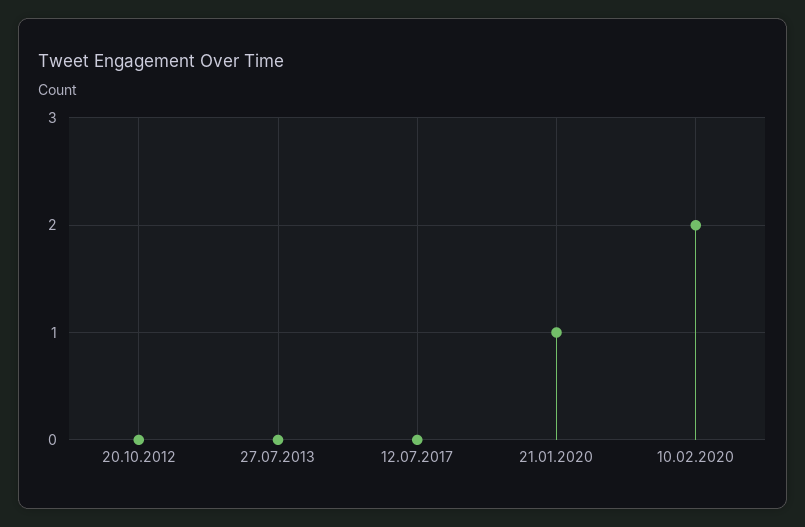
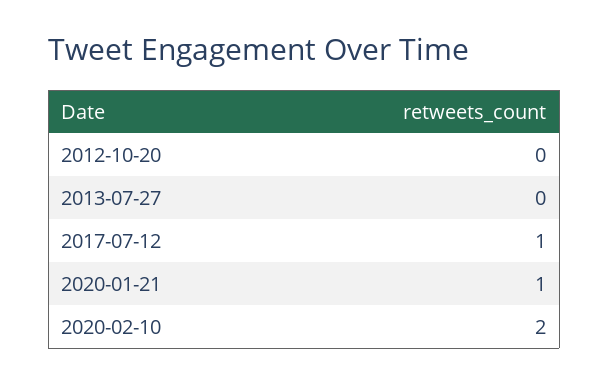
12.07.2017: 0 -> 1

